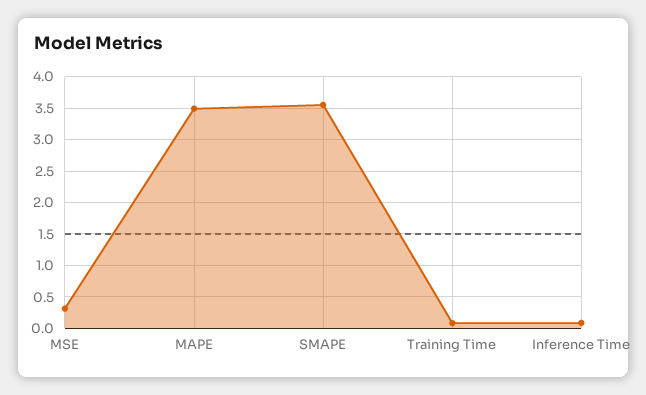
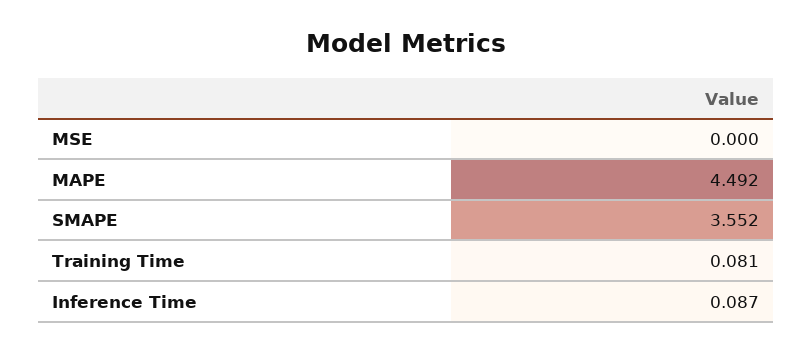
MSE: 0.3 -> 0
MAPE: 3.5 -> 4.492

